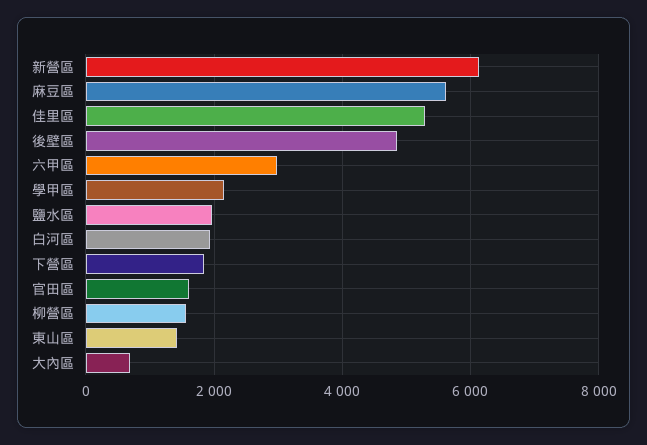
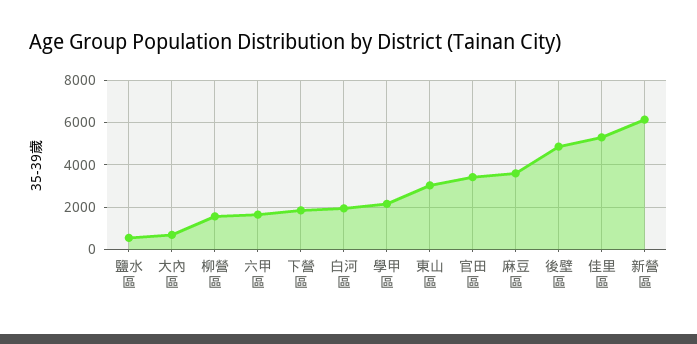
麻豆區: 5600 -> 3500
六甲區: 3000 -> 1500
鹽水區: 2000 -> 500
官田區: 1600 -> 3500
東山區: 1400 -> 3000

